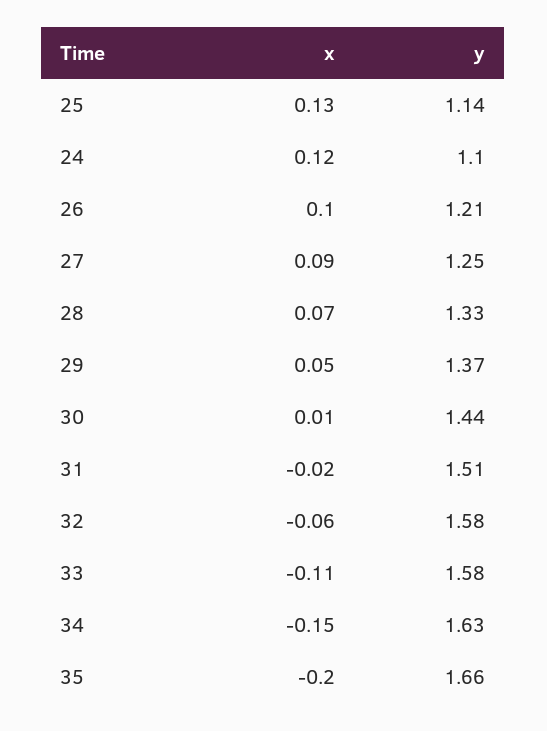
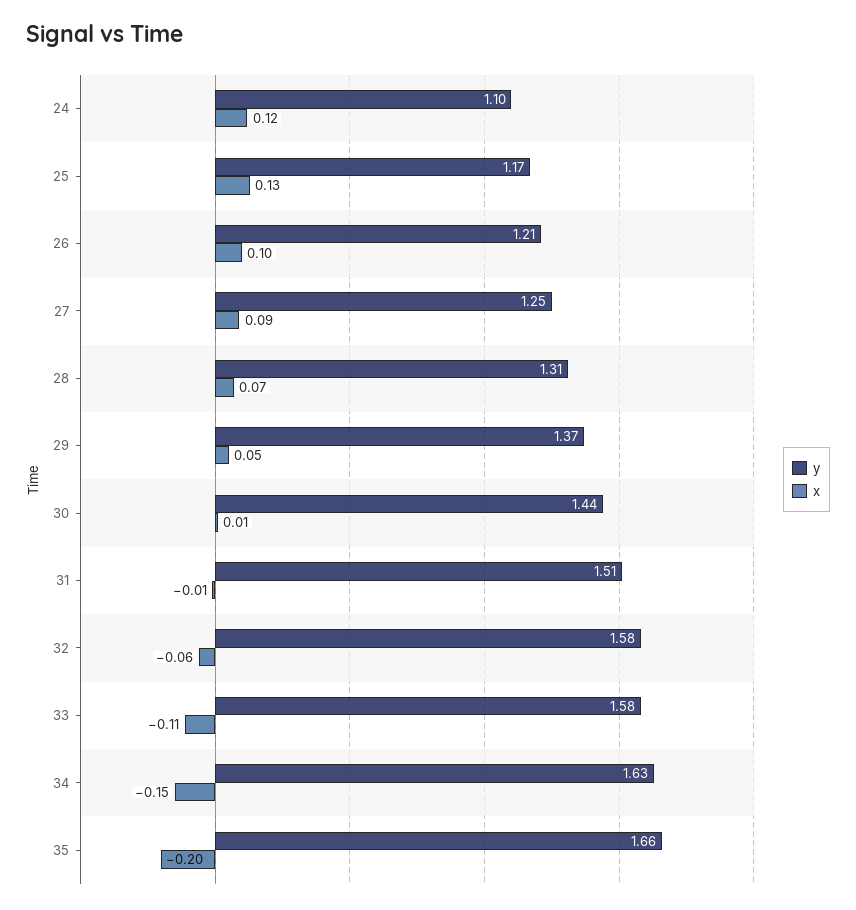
y, 25: 1.14 -> 1.17
y, 28: 1.33 -> 1.31
x, 31: -0.02 -> -0.01

